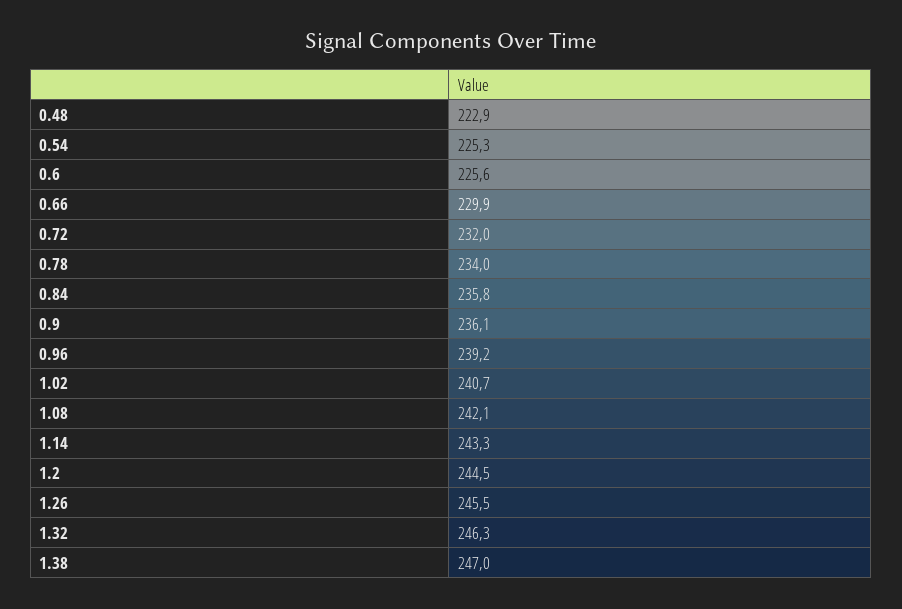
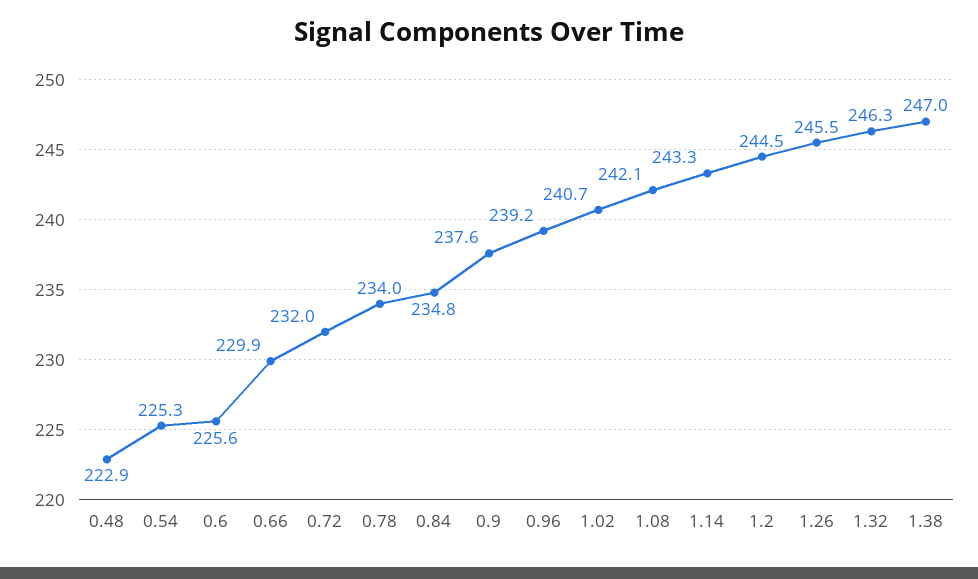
0.84: 235.8 -> 234.8
0.9: 236.1 -> 237.6

